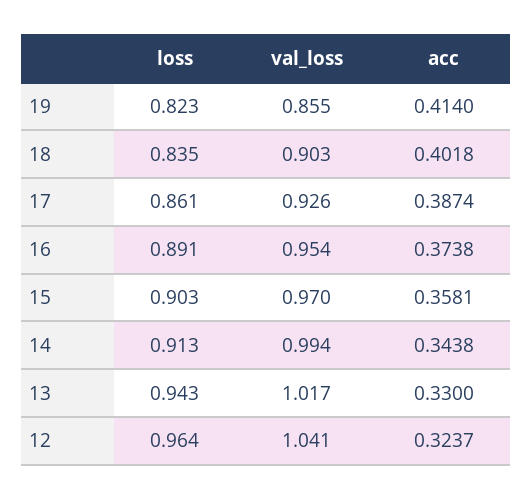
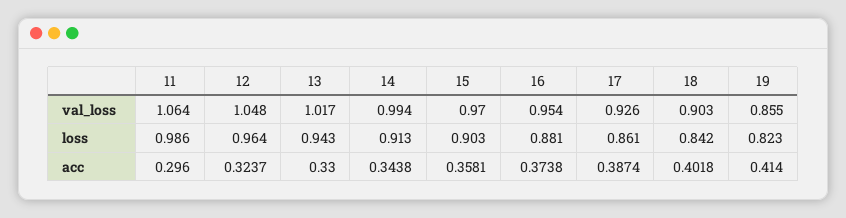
loss, 18: 0.835 -> 0.842
loss, 16: 0.891 -> 0.881
val_loss, 12: 1.041 -> 1.048
val_loss, 11: none -> 1.064
loss, 11: none -> 0.986
acc, 11: none -> 0.296

